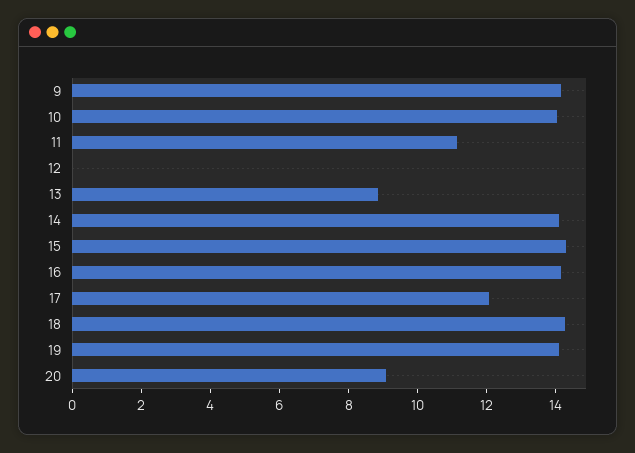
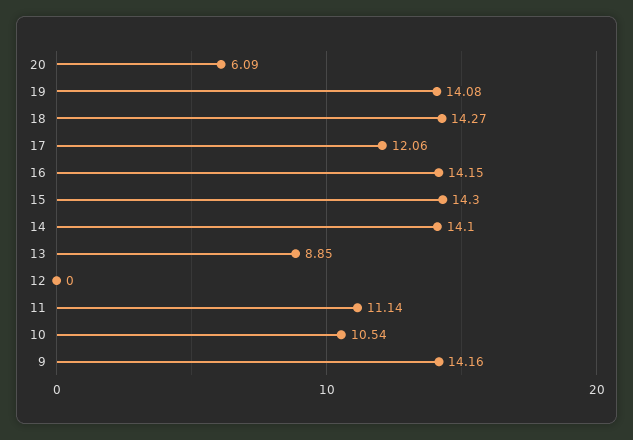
10: 14 -> 10.54
20: 9 -> 6.09

